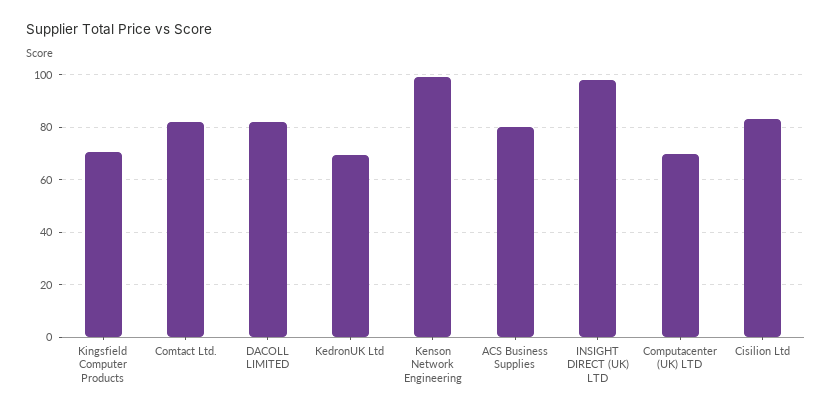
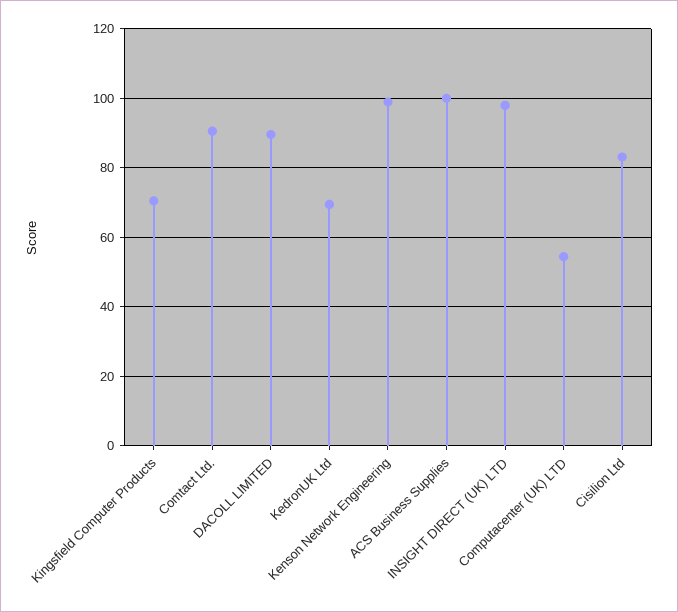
Comtact Ltd.: 82.5 -> 90
DACOLL LIMITED: 82.5 -> 90
ACS Business Supplies: 80 -> 100
Computacenter (UK) LTD: 70 -> 54

